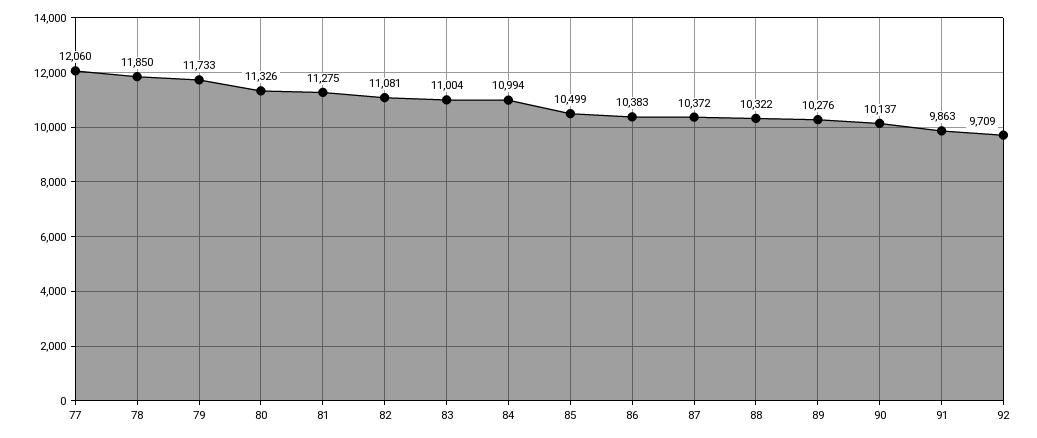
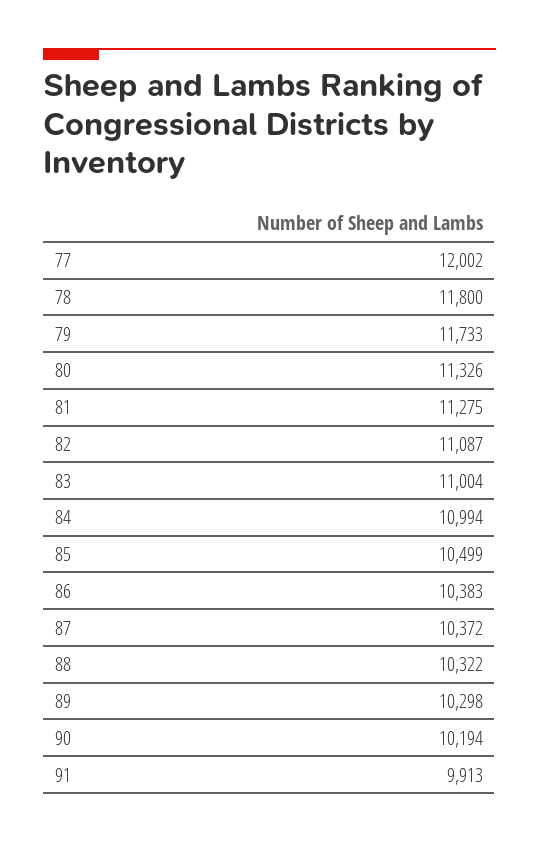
77: 12060 -> 12002
78: 11850 -> 11800
82: 11081 -> 11087
89: 10276 -> 10298
90: 10137 -> 10194
91: 9863 -> 9913
92: 9709 -> none

